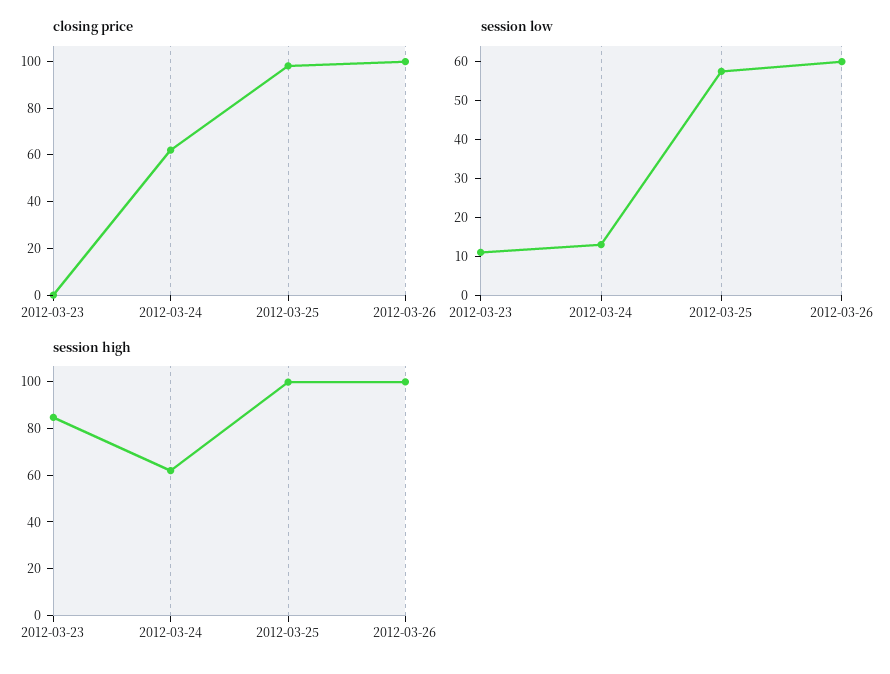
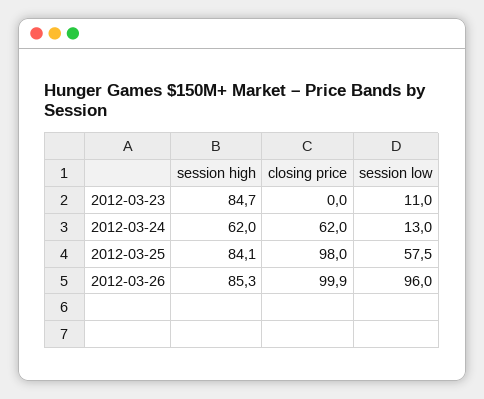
session low, 2012-03-26: 60 -> 96
session high, 2012-03-25: 100 -> 84.1
session high, 2012-03-26: 100 -> 85.3

